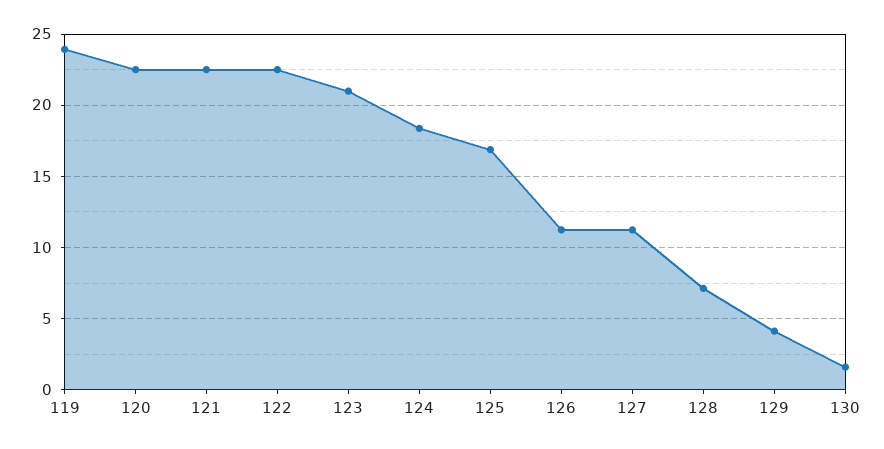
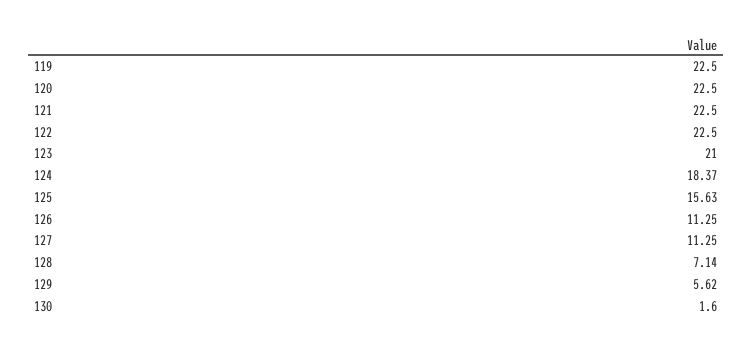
119: 24 -> 22.5
125: 17 -> 15.63
129: 4 -> 5.62

